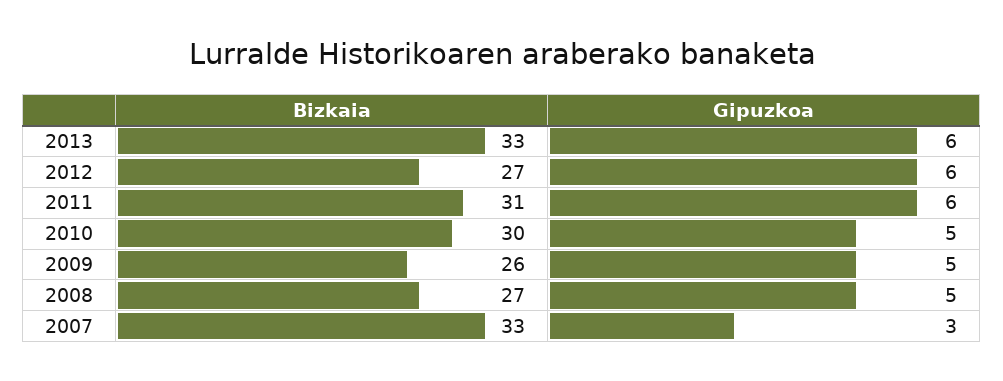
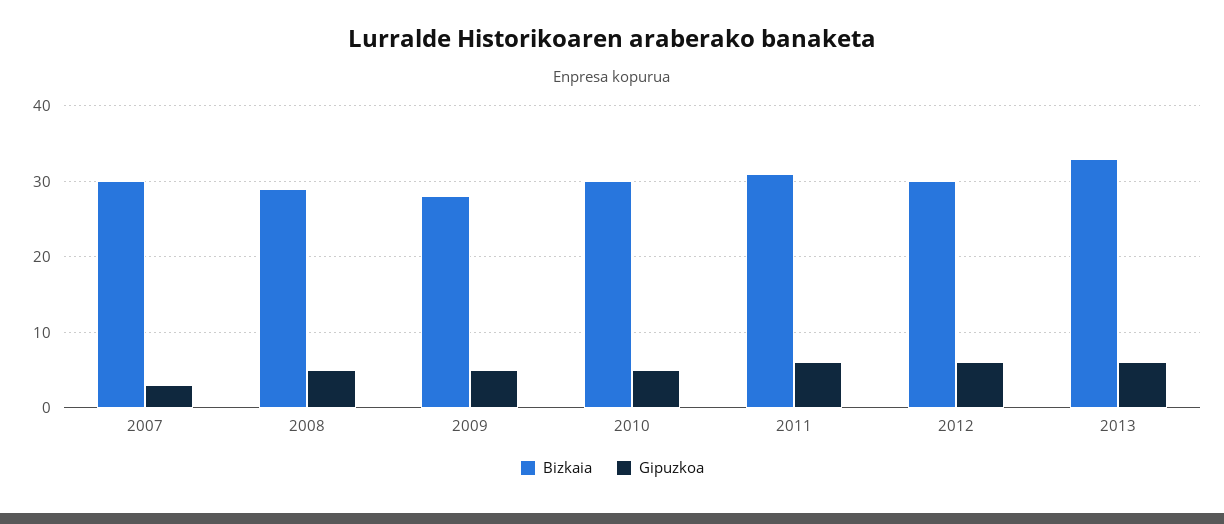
Bizkaia, 2012: 27 -> 30
Bizkaia, 2009: 26 -> 28
Bizkaia, 2008: 27 -> 29
Bizkaia, 2007: 33 -> 30

